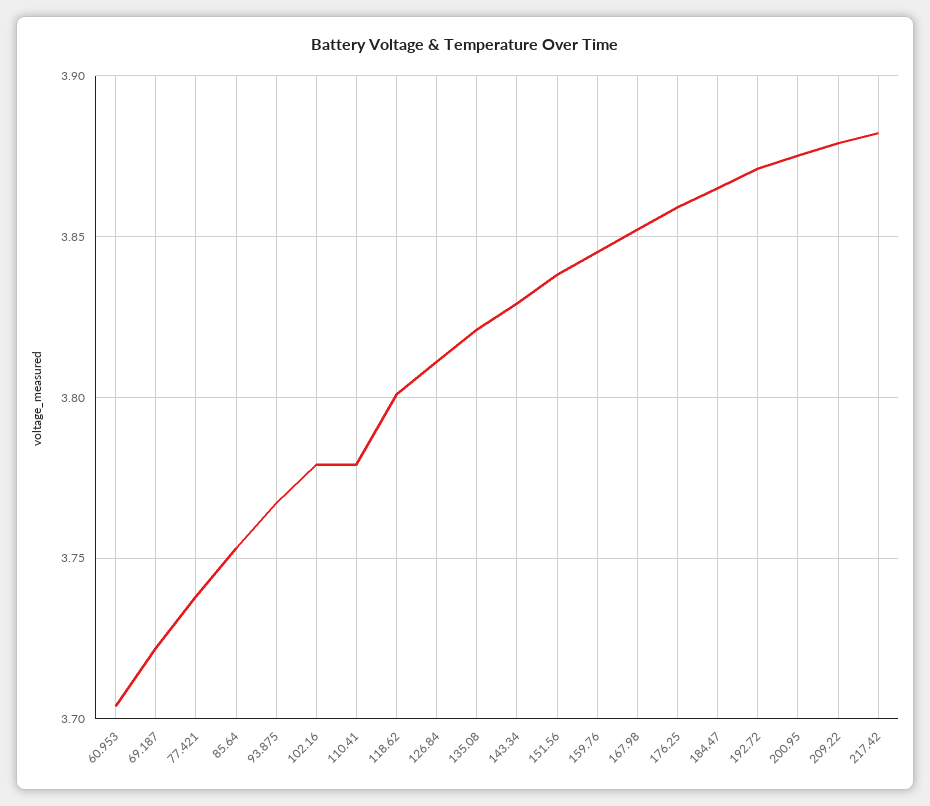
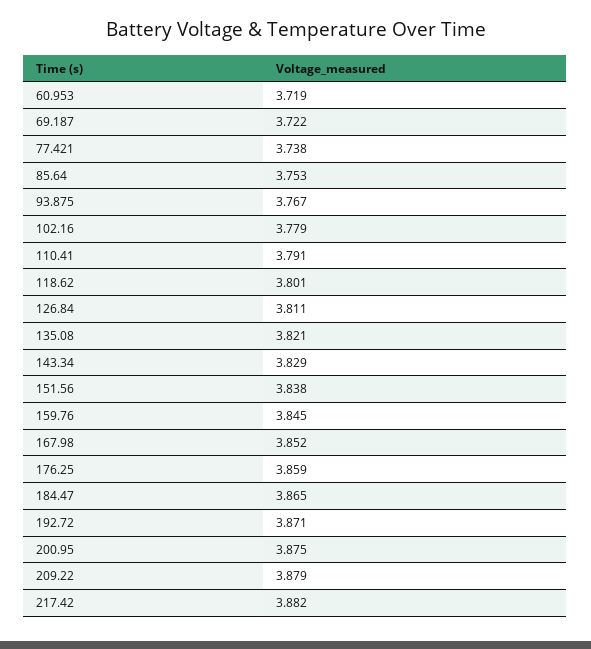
60.953: 3.705 -> 3.719
110.41: 3.78 -> 3.791

